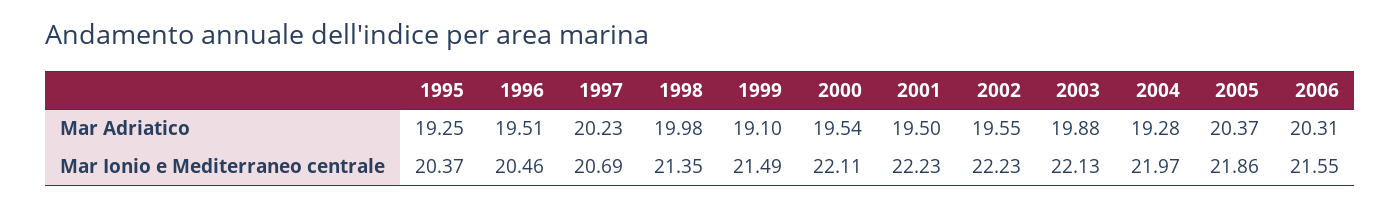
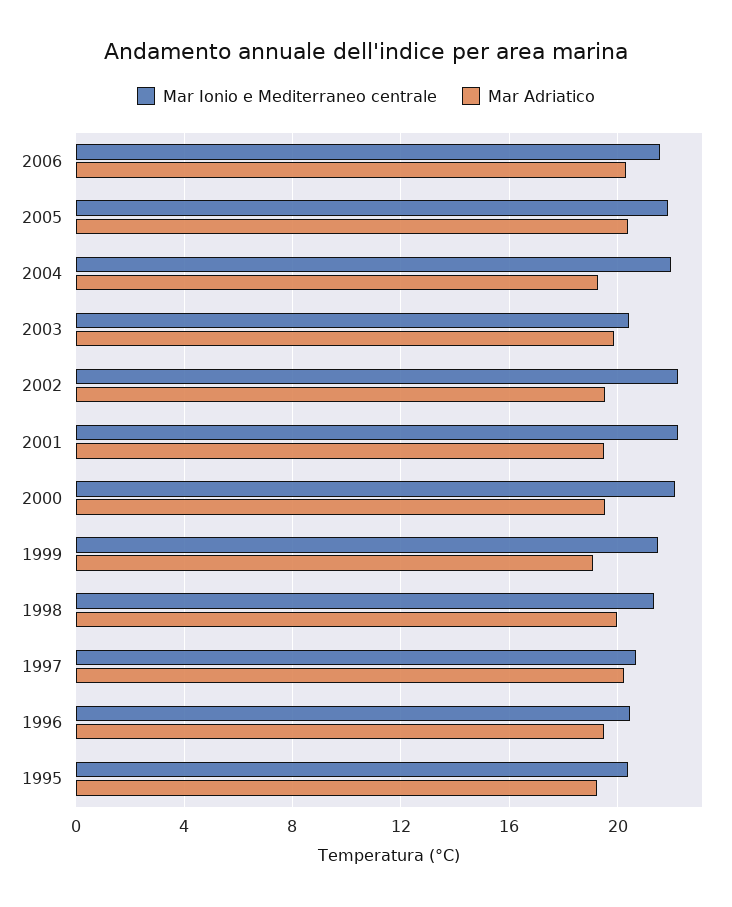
Mar Ionio e Mediterraneo centrale, 2003: 22.13 -> 20.5

